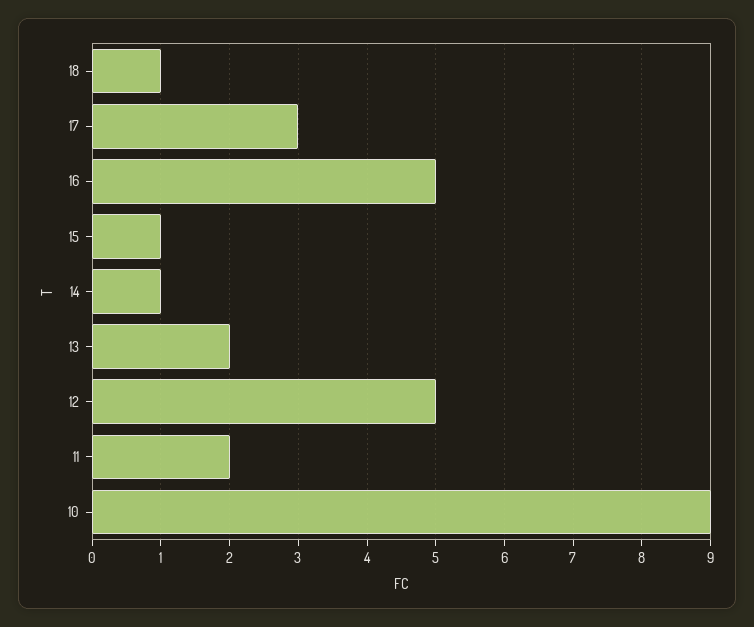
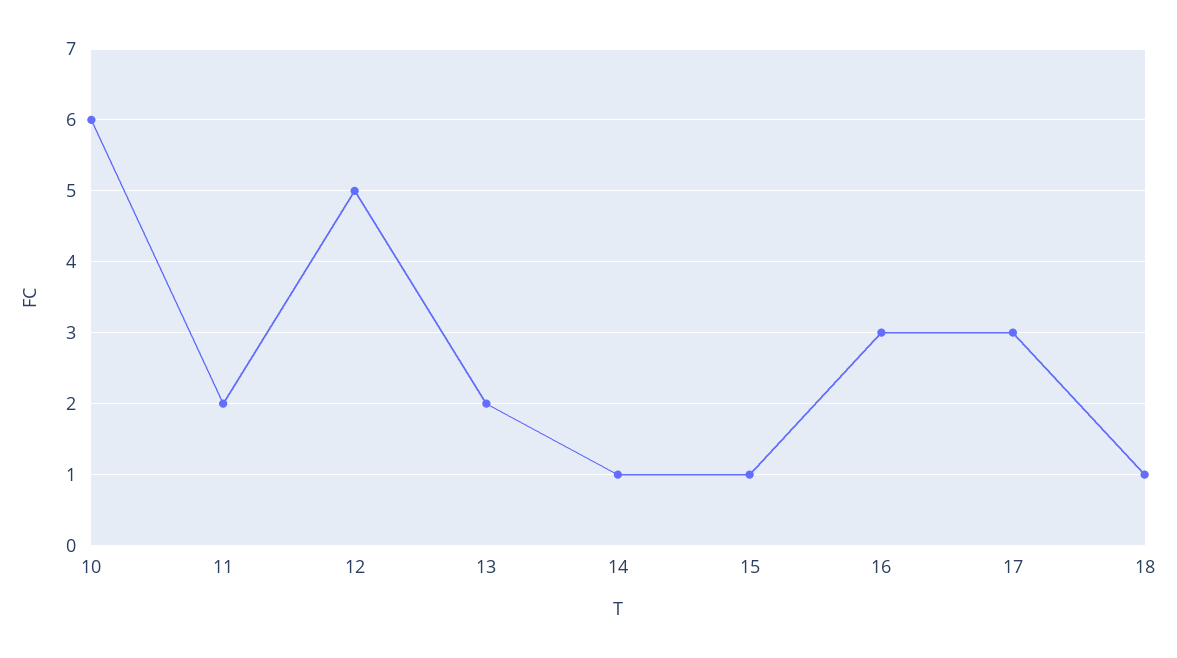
16: 5 -> 3
10: 9 -> 6

